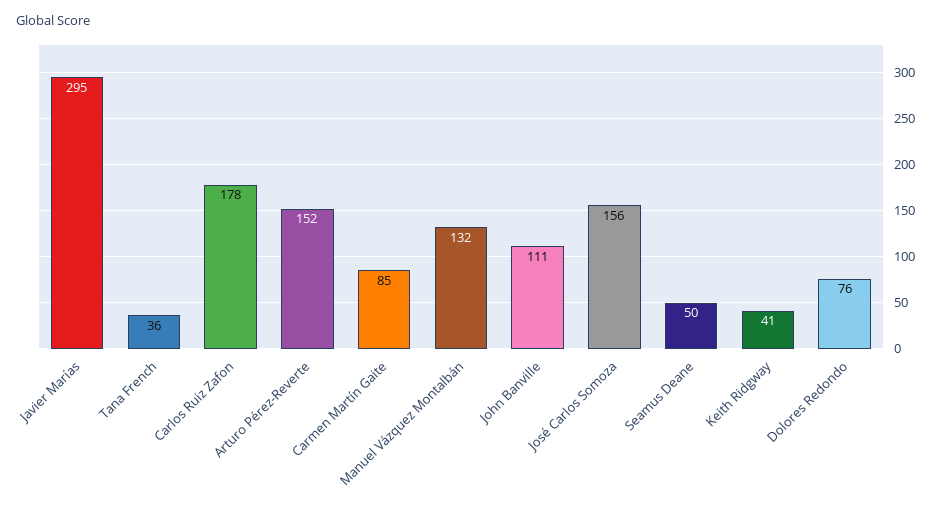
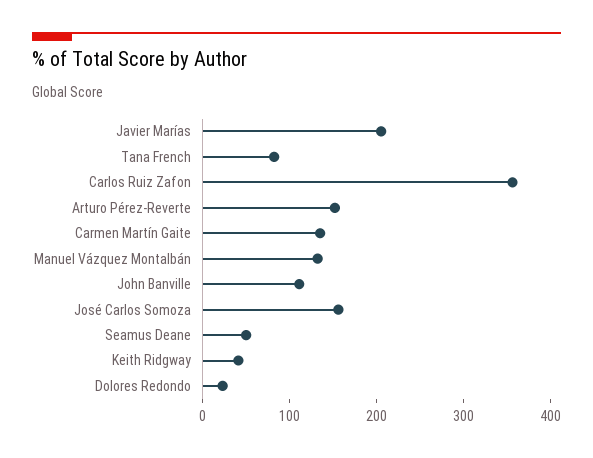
Javier Marías: 295 -> 200
Tana French: 36 -> 80
Carlos Ruiz Zafon: 178 -> 360
Carmen Martín Gaite: 85 -> 140
Dolores Redondo: 76 -> 20

